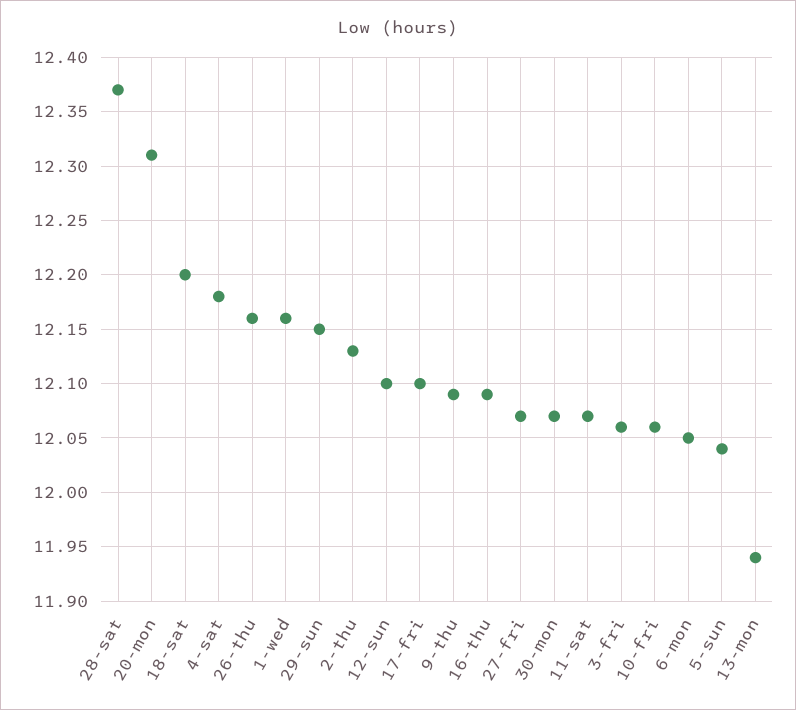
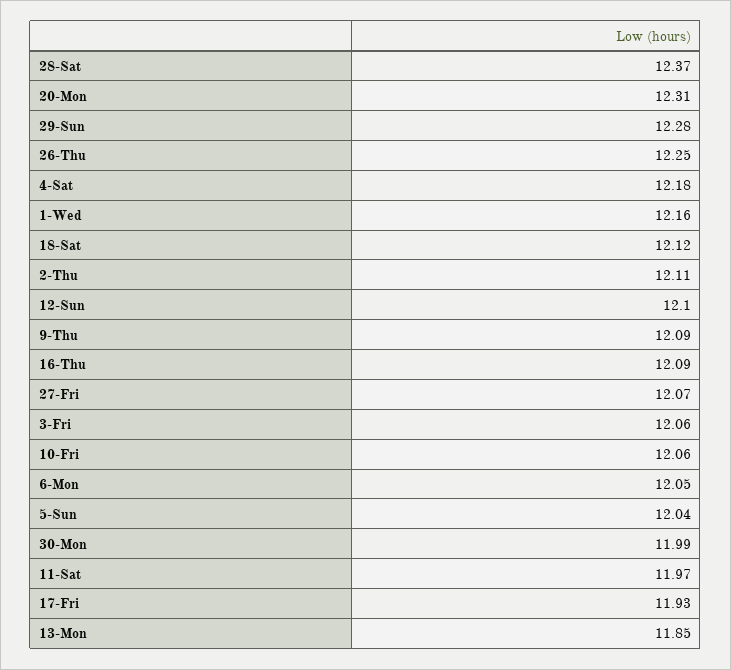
18-sat: 12.2 -> 12.12
26-thu: 12.16 -> 12.25
29-sun: 12.15 -> 12.28
2-thu: 12.13 -> 12.11
17-fri: 12.1 -> 11.93
30-mon: 12.07 -> 11.99
11-sat: 12.07 -> 11.97
13-mon: 11.94 -> 11.85

